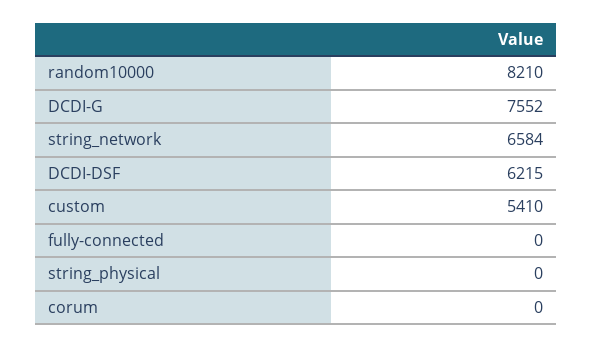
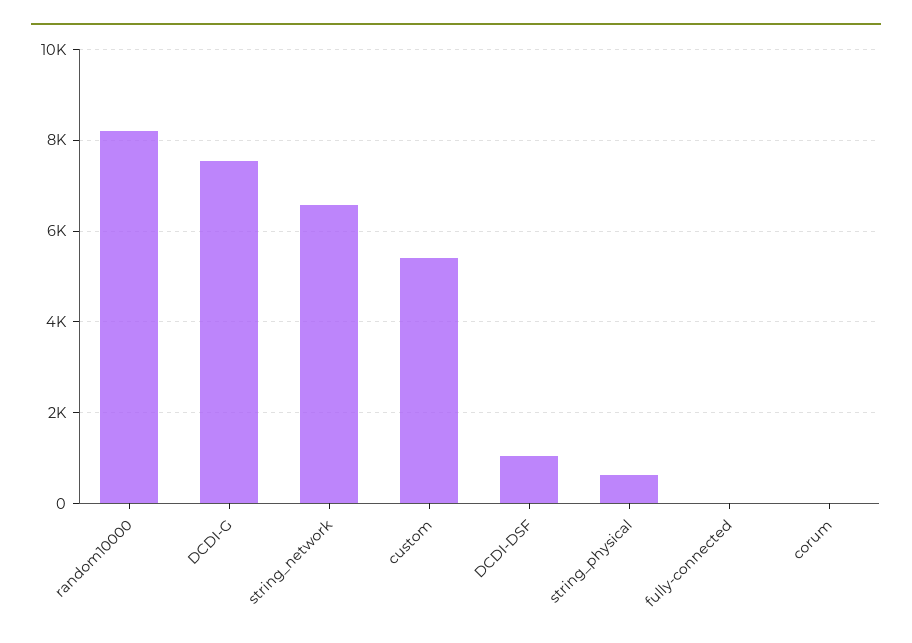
DCDI-DSF: 6215 -> 1000
string_physical: 0 -> 600

